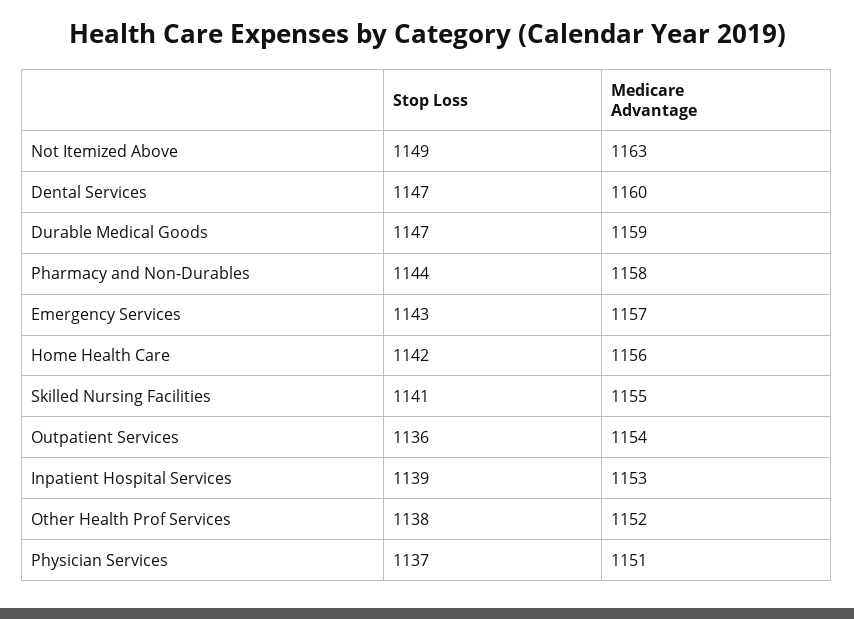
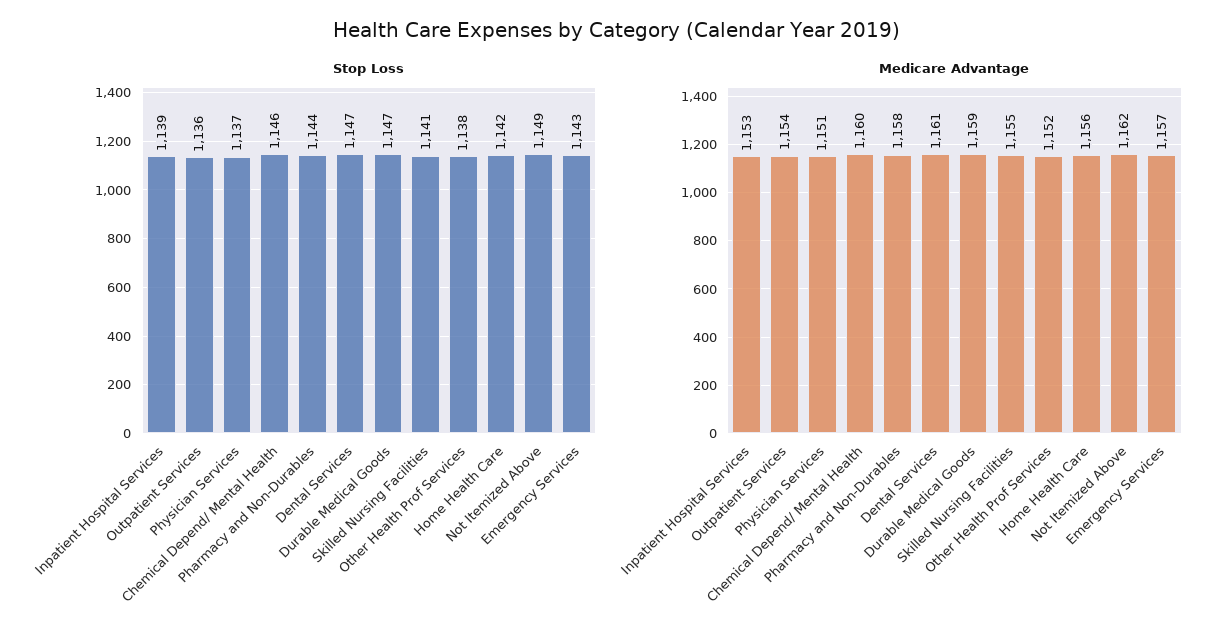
Medicare Advantage, Not Itemized Above: 1163 -> 1162
Medicare Advantage, Dental Services: 1160 -> 1161
Stop Loss, Chemical Depend/ Mental Health: none -> 1146
Medicare Advantage, Chemical Depend/ Mental Health: none -> 1160

